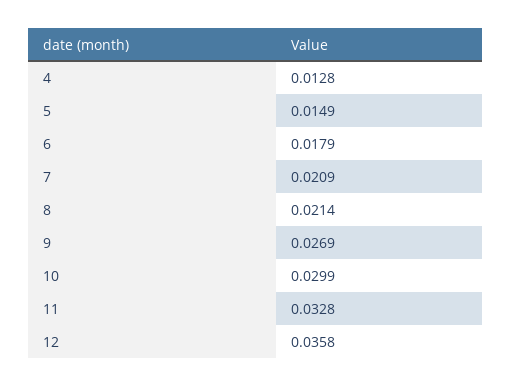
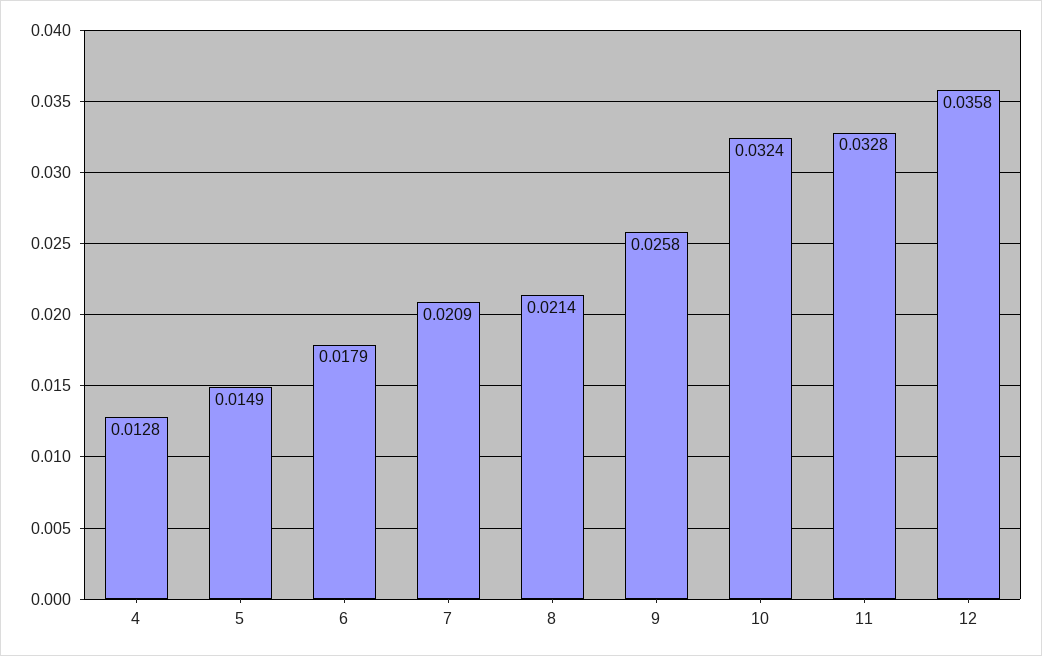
9: 0.0269 -> 0.0258
10: 0.0299 -> 0.0324

